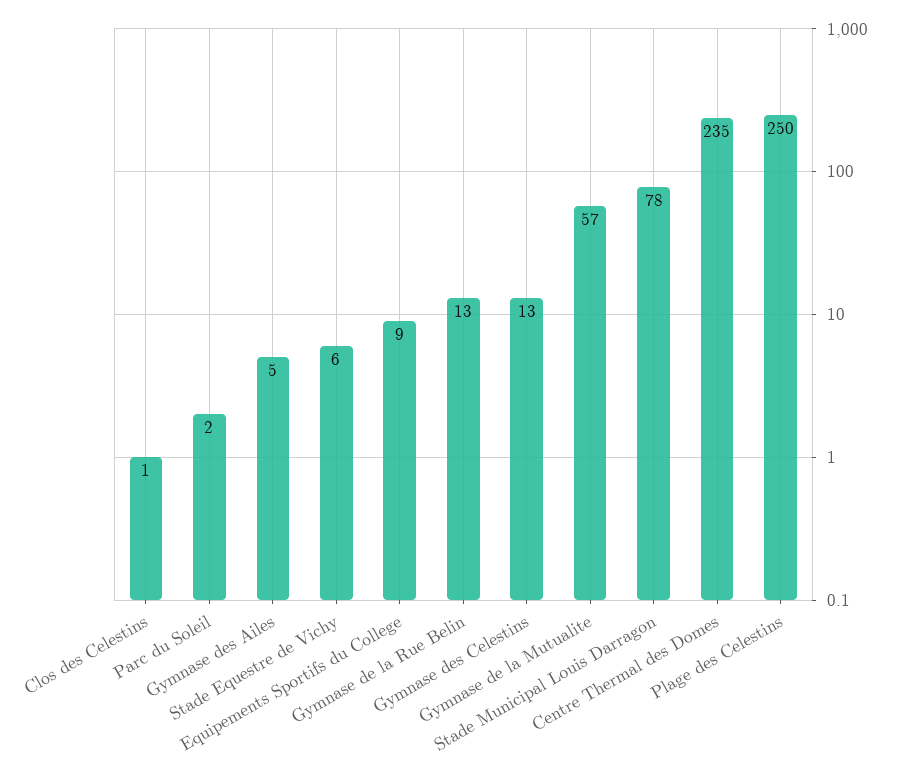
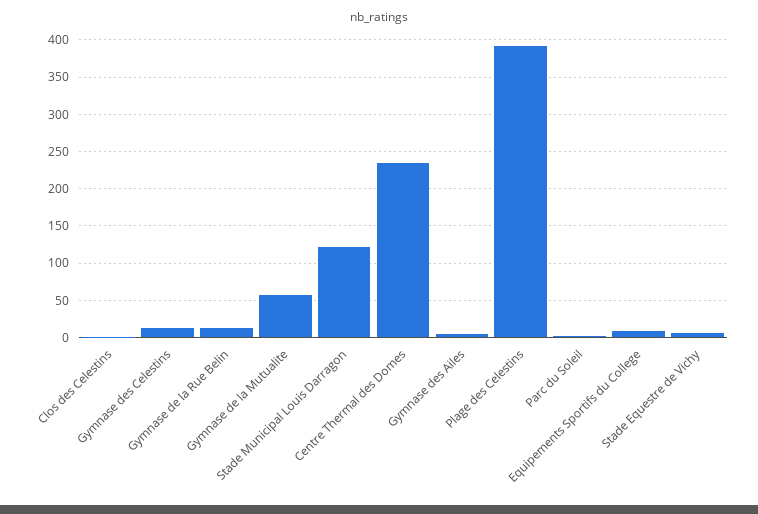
Stade Municipal Louis Darragon: 78 -> 120
Plage des Celestins: 250 -> 390

